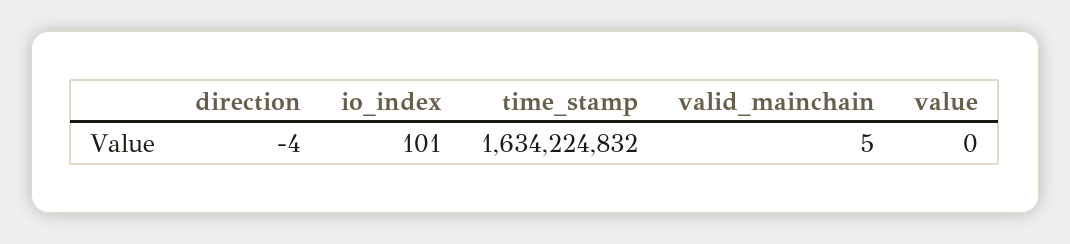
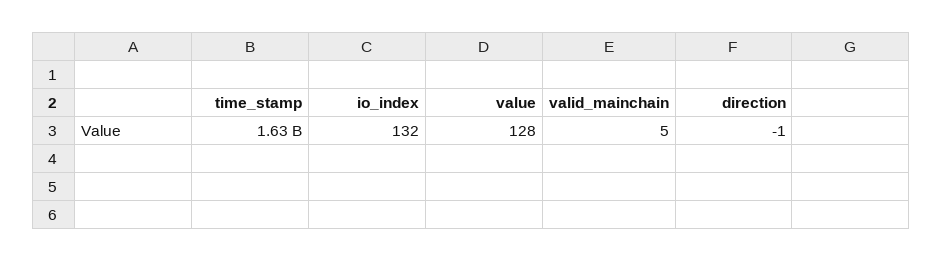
direction: -4 -> -1
io_index: 101 -> 132
value: 0 -> 128

